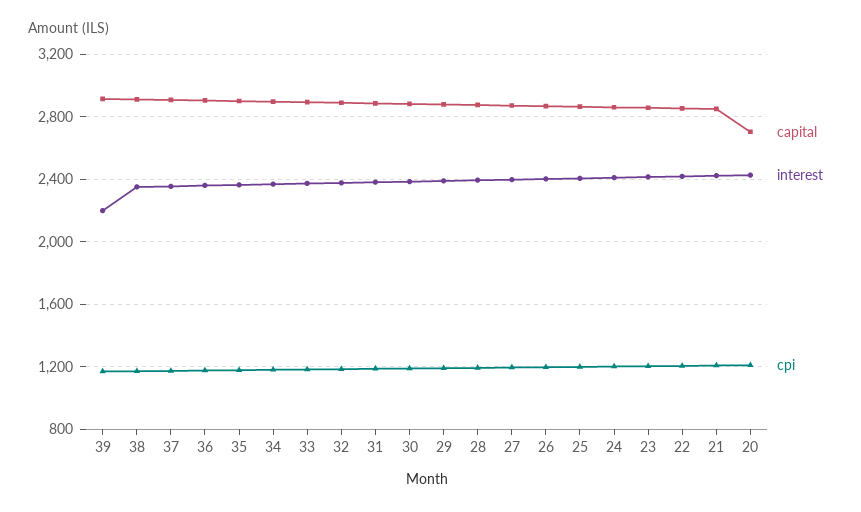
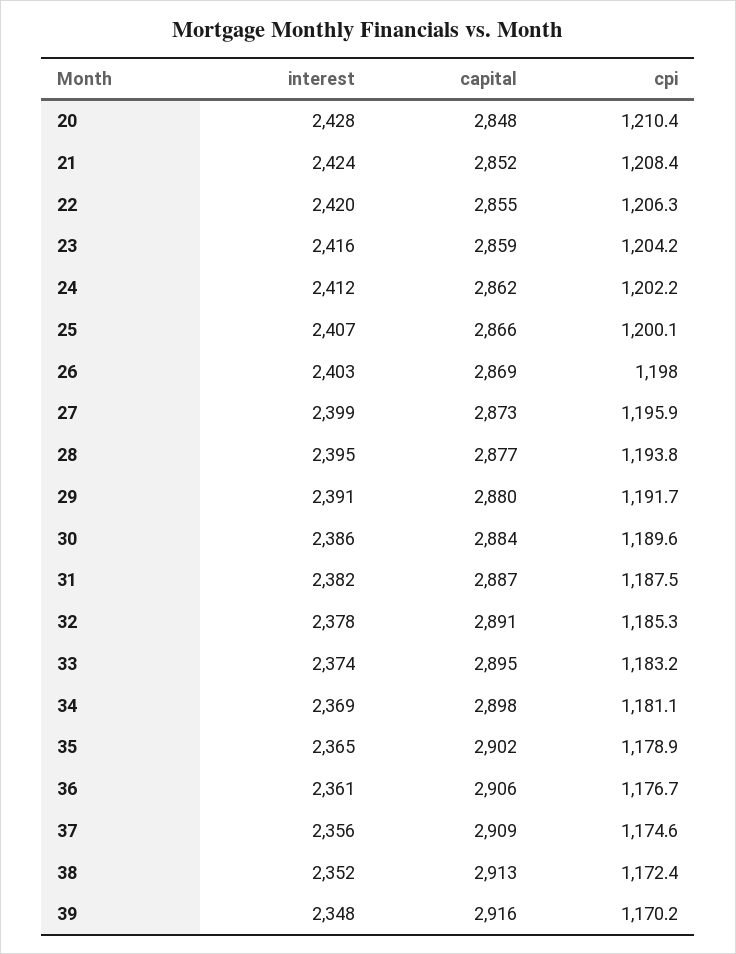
interest, 39: 2200 -> 2348
capital, 20: 2700 -> 2848

